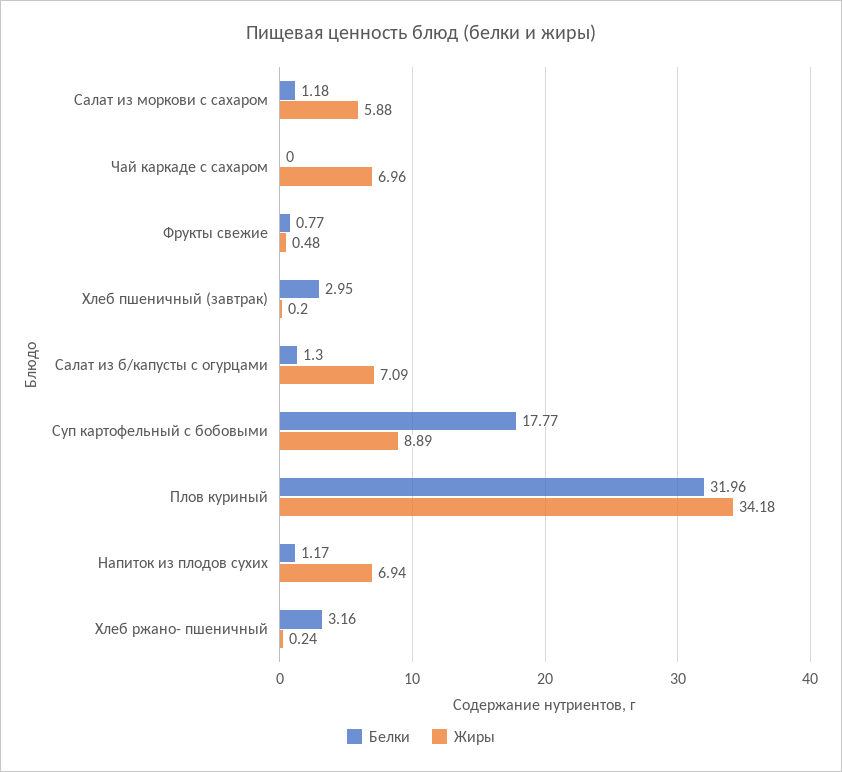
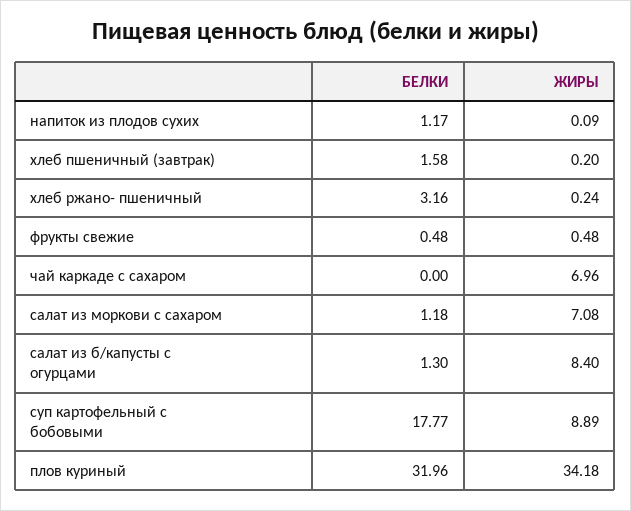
Жиры, Салат из моркови с сахаром: 5.88 -> 7.08
Белки, Фрукты свежие: 0.77 -> 0.48
Белки, Хлеб пшеничный (завтрак): 2.95 -> 1.58
Жиры, Салат из б/капусты с огурцами: 7.09 -> 8.4
Жиры, Напиток из плодов сухих: 6.94 -> 0.09

